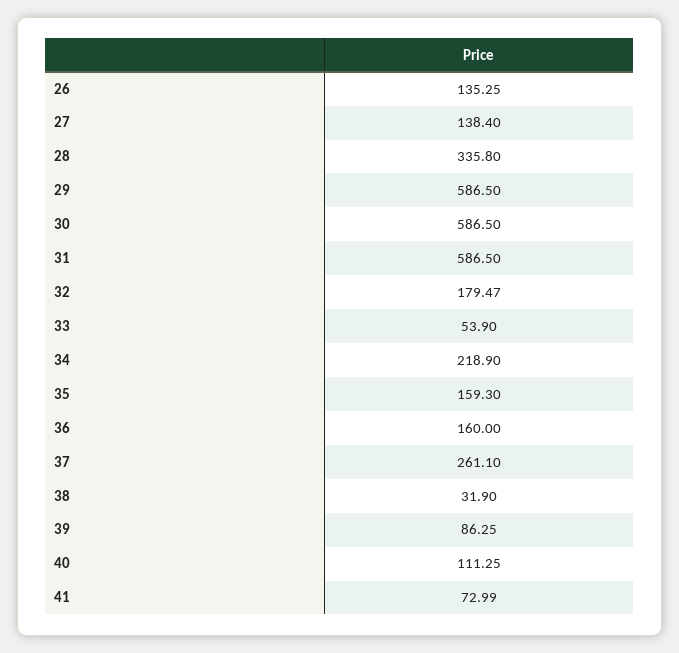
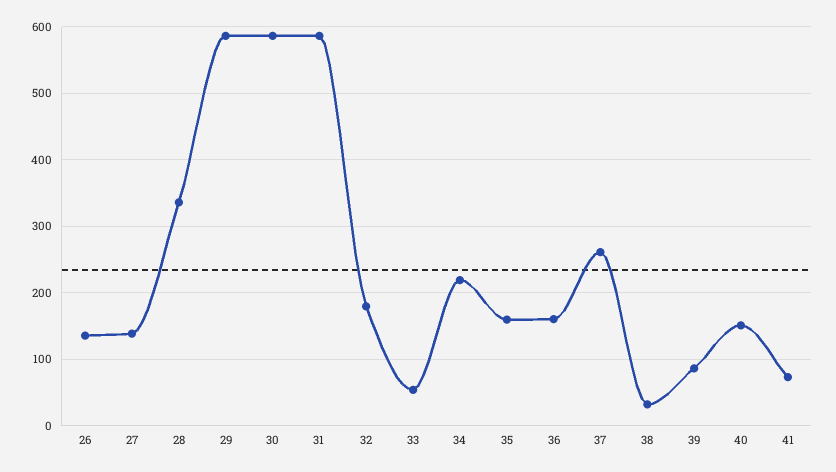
40: 111.25 -> 150

